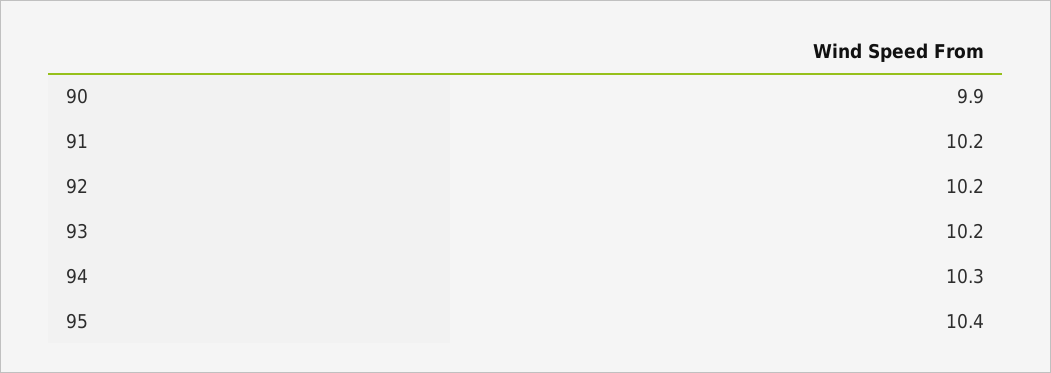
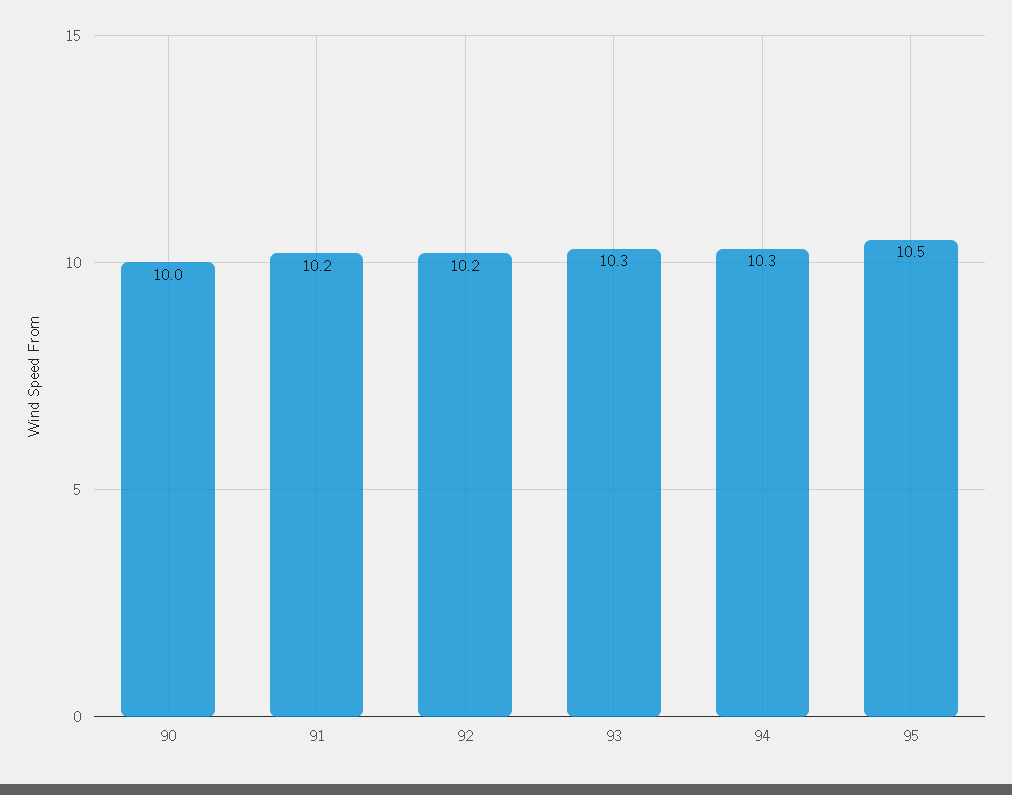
90: 9.9 -> 10
93: 10.2 -> 10.3
95: 10.4 -> 10.5

